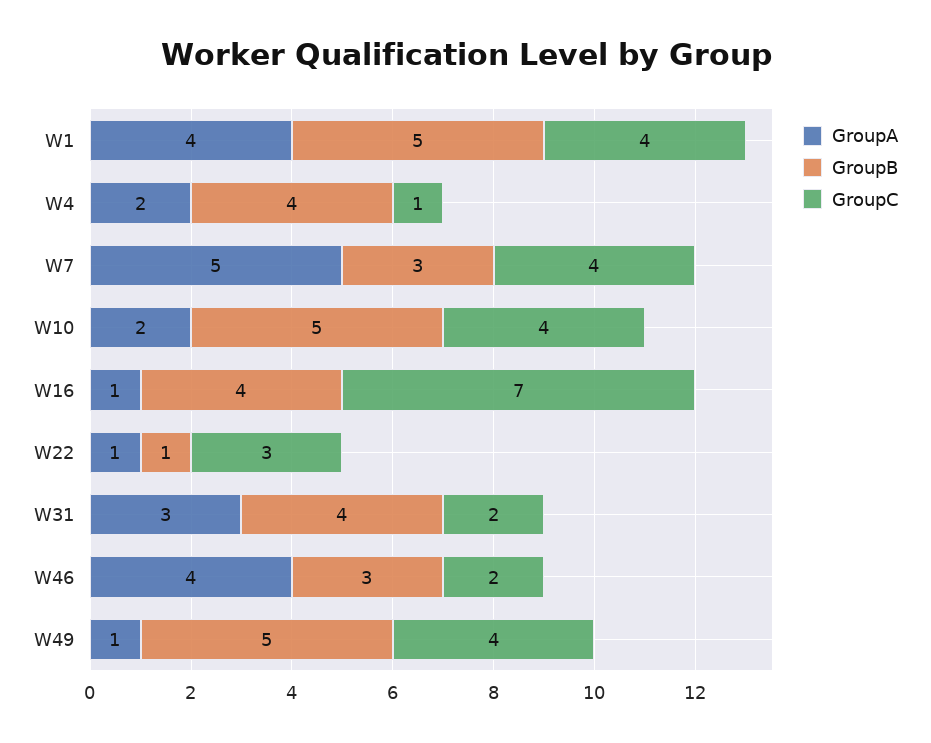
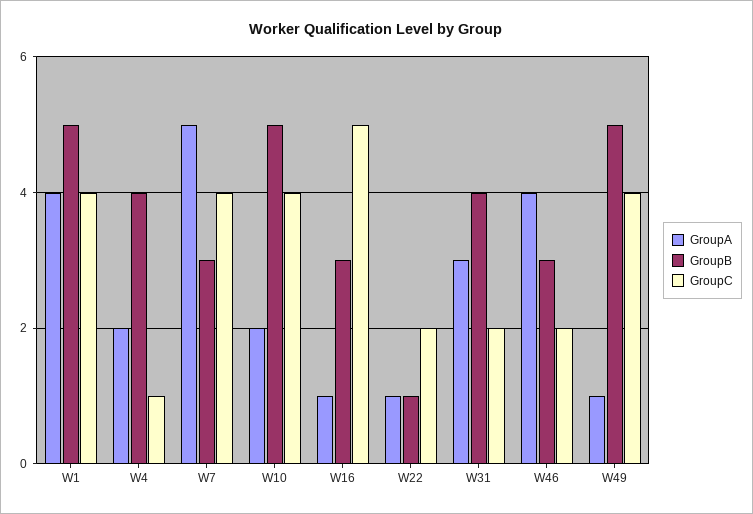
GroupB, W16: 4 -> 3
GroupC, W16: 7 -> 5
GroupC, W22: 3 -> 2

